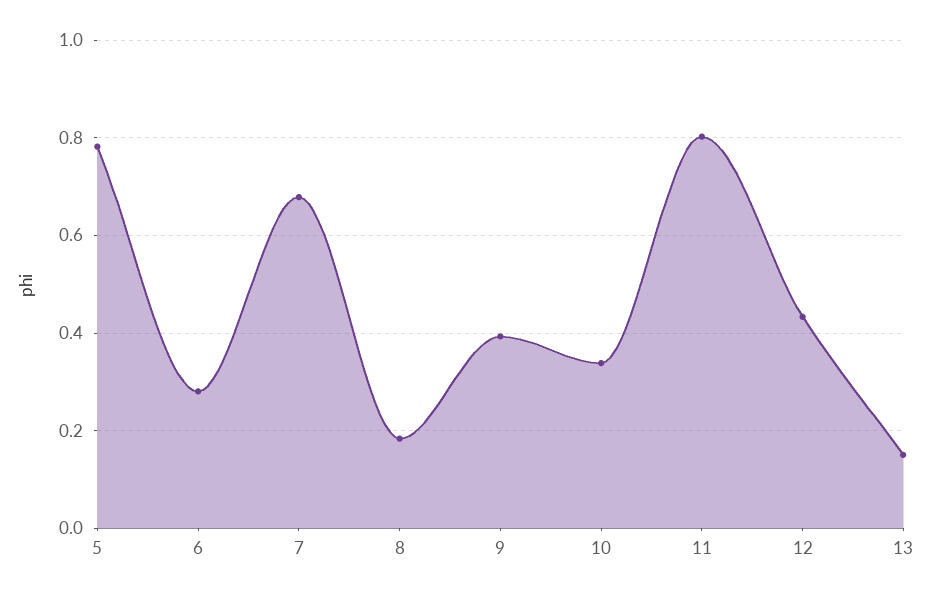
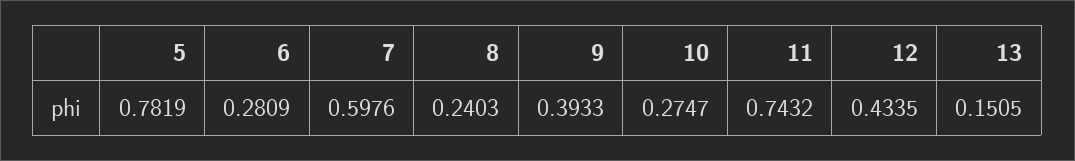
7: 0.68 -> 0.5976
8: 0.18 -> 0.2403
10: 0.34 -> 0.2747
11: 0.8 -> 0.7432

